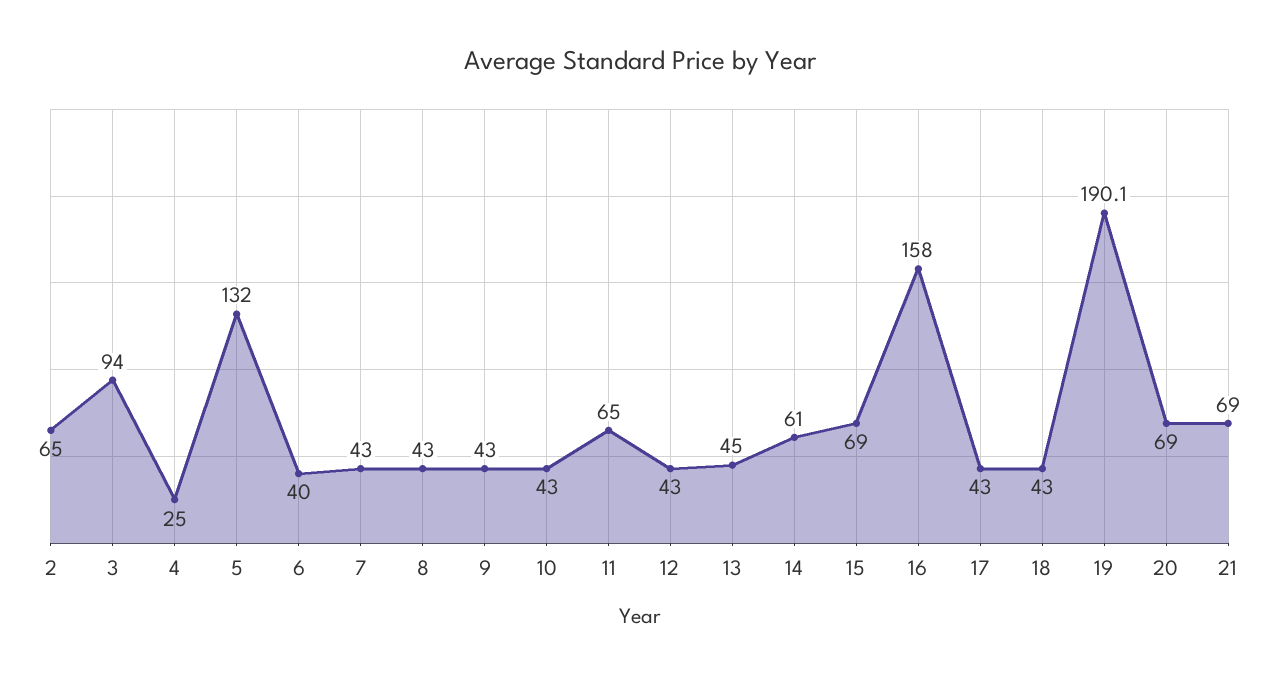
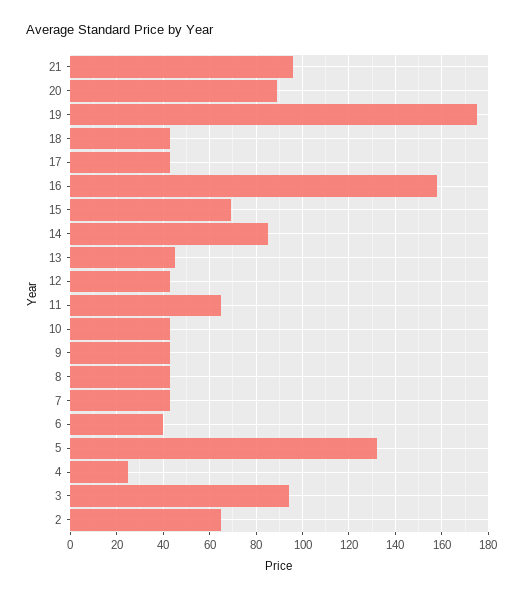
14: 61 -> 85
19: 190.1 -> 175
20: 69 -> 90
21: 69 -> 95

